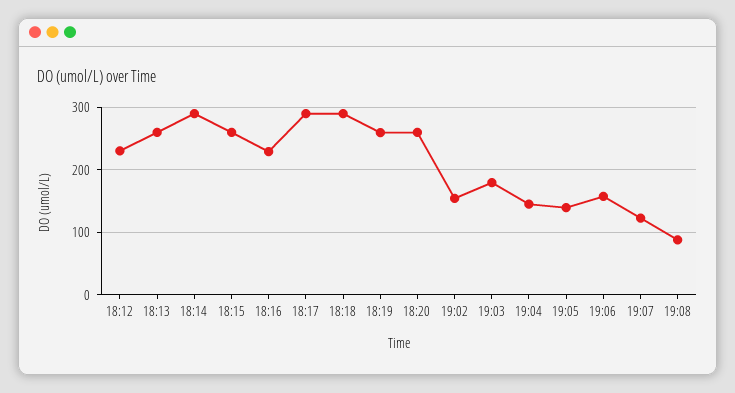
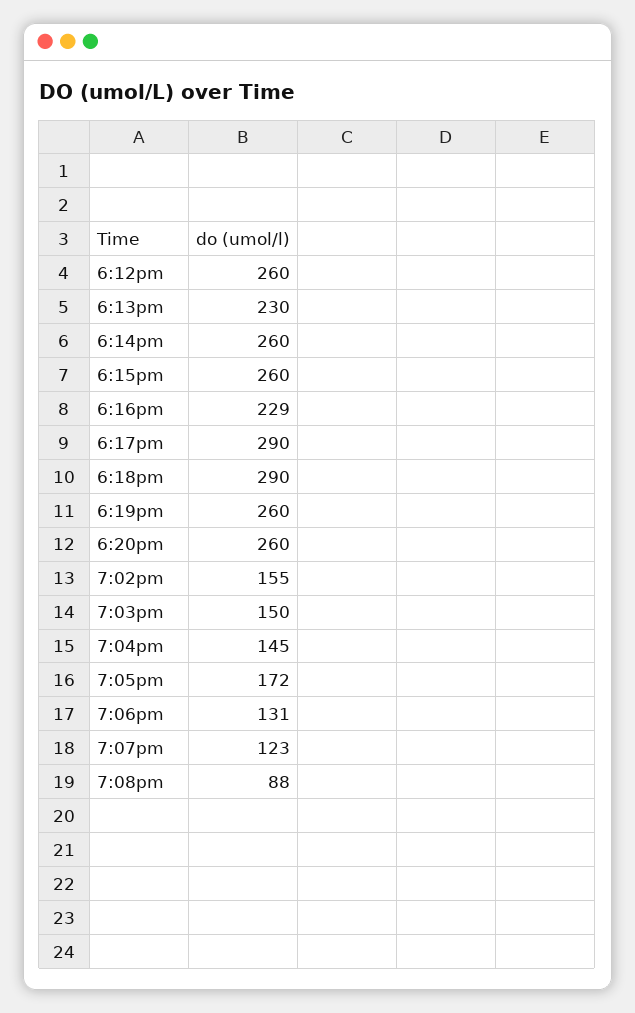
18:12: 230 -> 260
18:13: 260 -> 230
18:14: 290 -> 260
19:03: 180 -> 150
19:05: 140 -> 172
19:06: 160 -> 131

